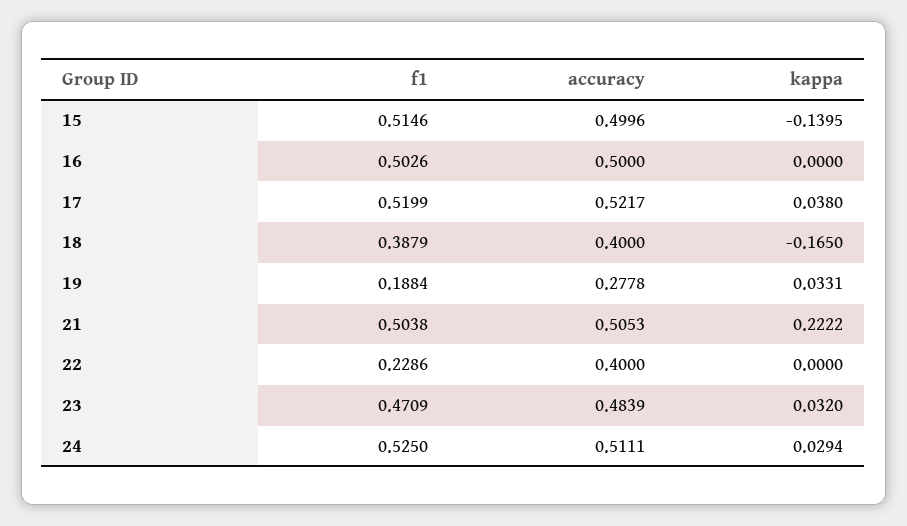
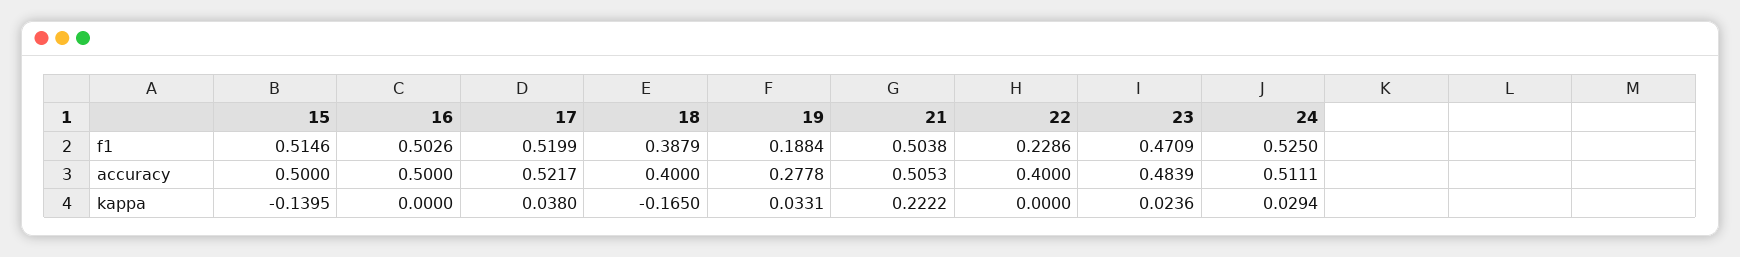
accuracy, 15: 0.4996 -> 0.5
kappa, 23: 0.032 -> 0.0236

